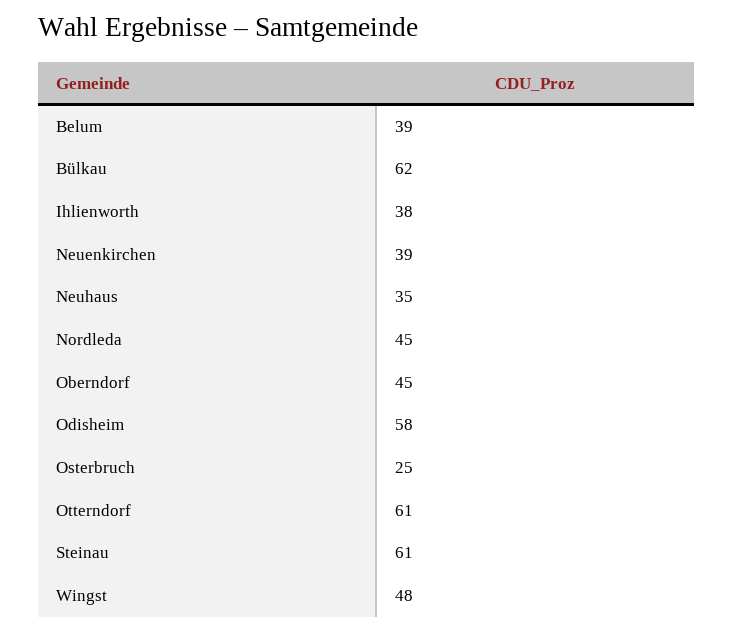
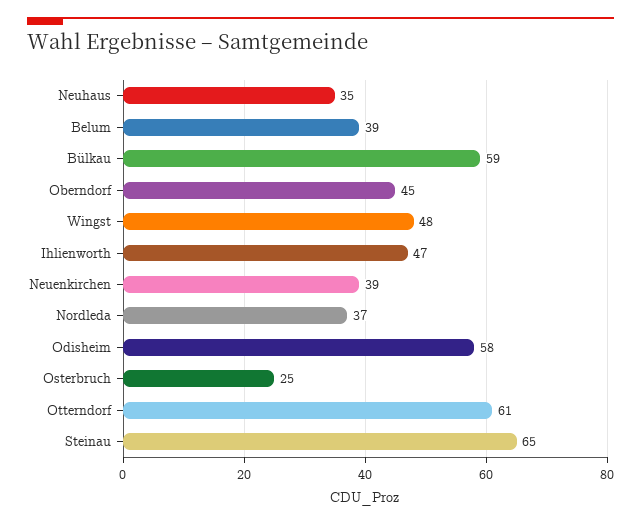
Bülkau: 62 -> 59
Ihlienworth: 38 -> 47
Nordleda: 45 -> 37
Steinau: 61 -> 65

